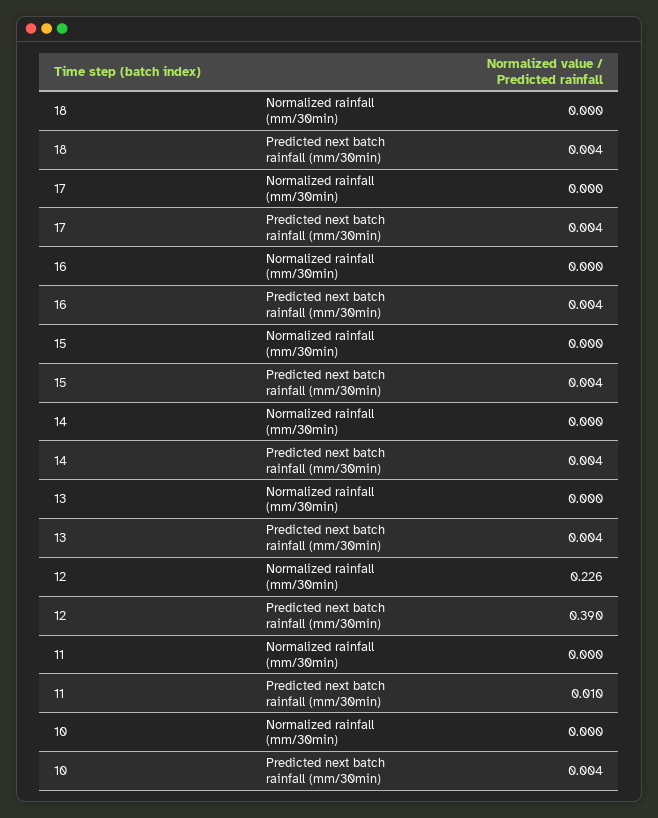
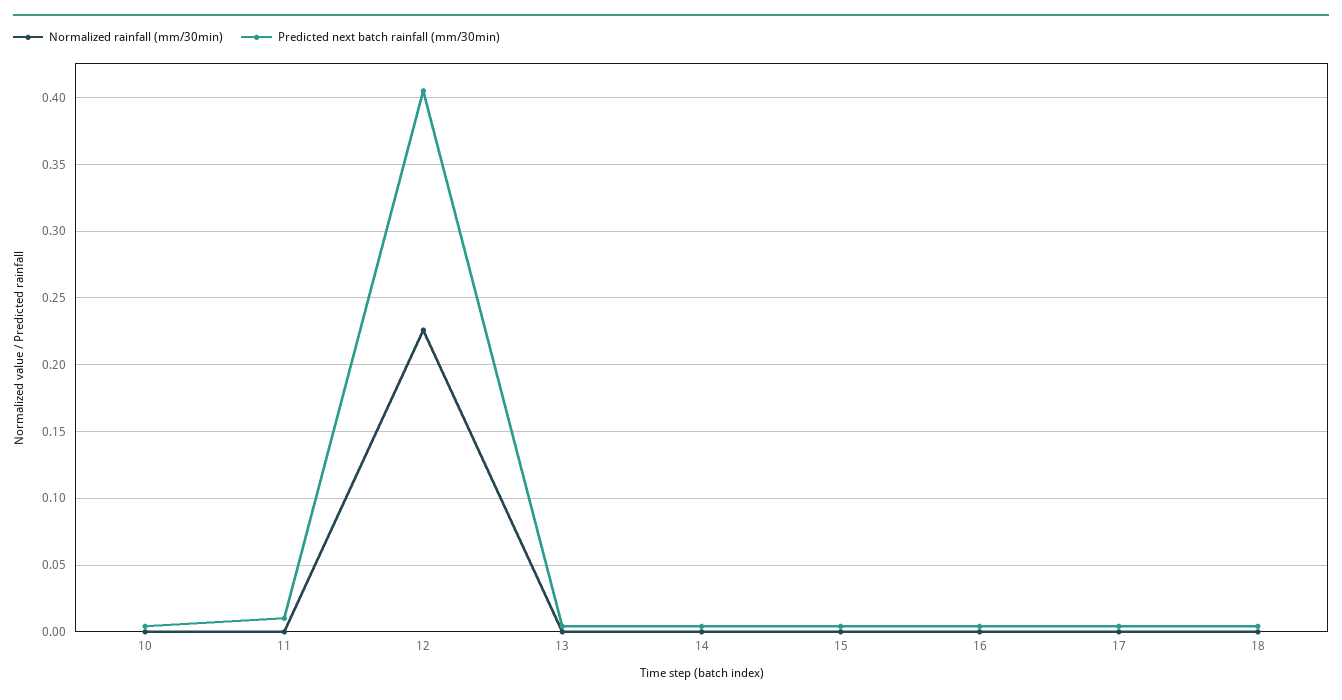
Predicted next batch rainfall (mm/30min), 12: 0.39 -> 0.405

